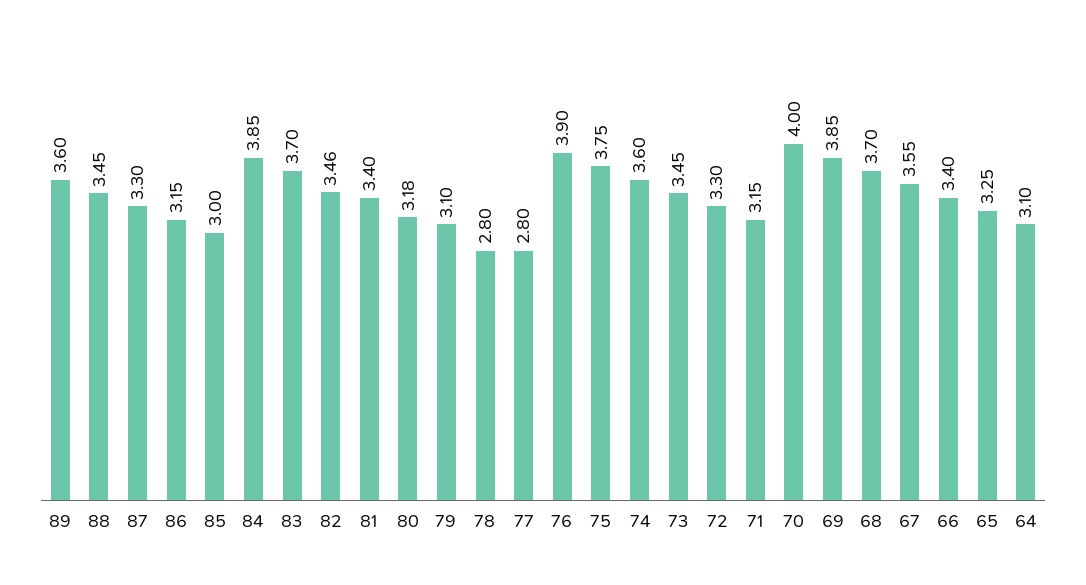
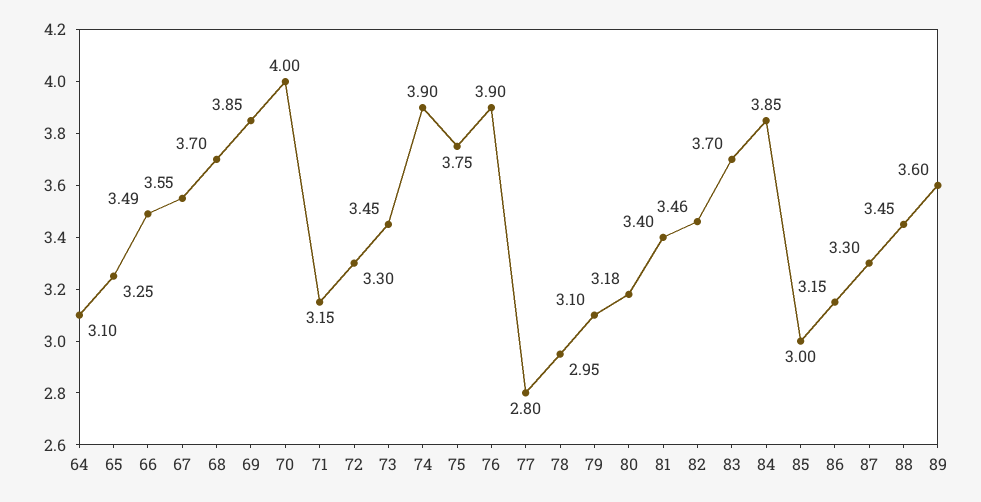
78: 2.8 -> 2.95
74: 3.6 -> 3.9
66: 3.4 -> 3.49

